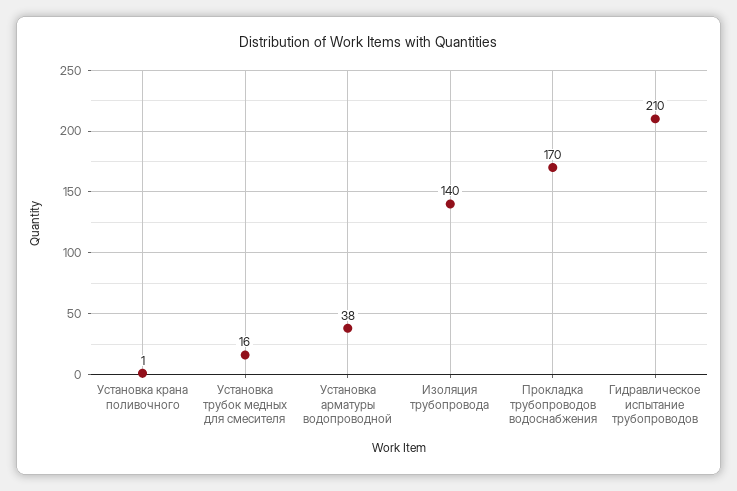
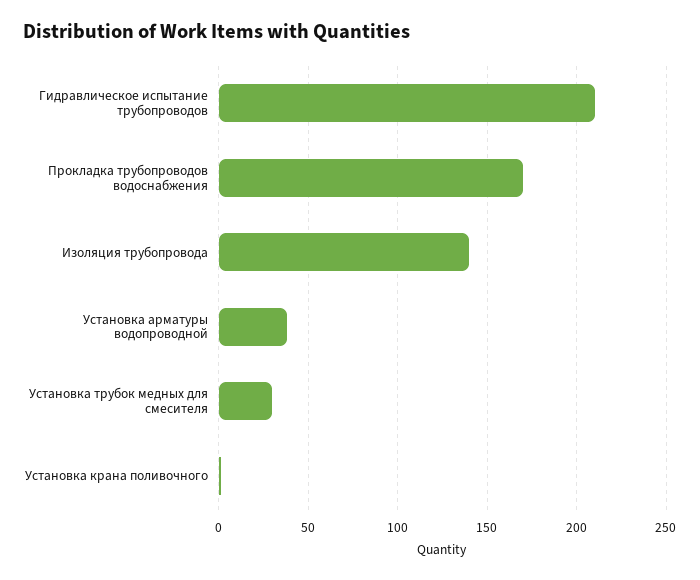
Установка трубок медных для смесителя: 16 -> 30

